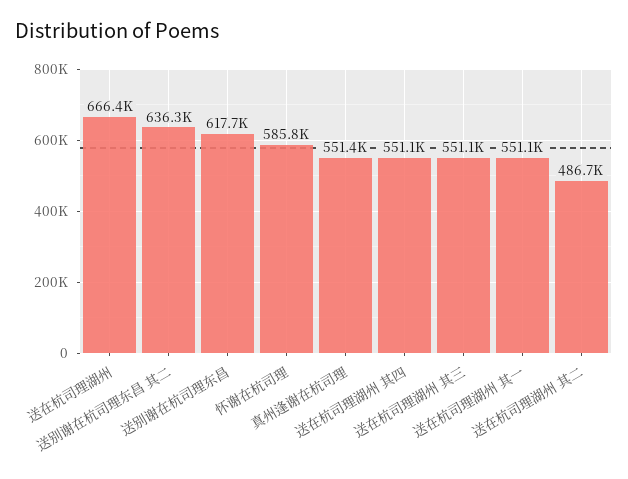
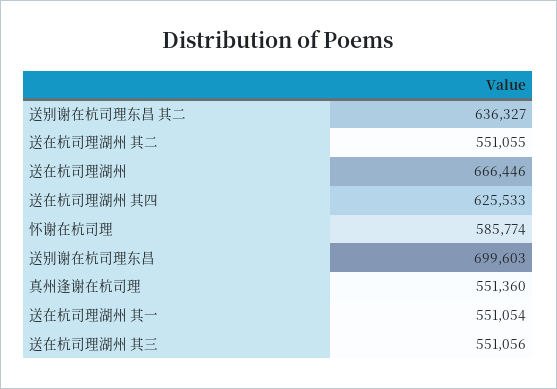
送别谢在杭司理东昌: 617700 -> 699603
送在杭司理湖州 其四: 551100 -> 625533
送在杭司理湖州 其二: 486700 -> 551055

